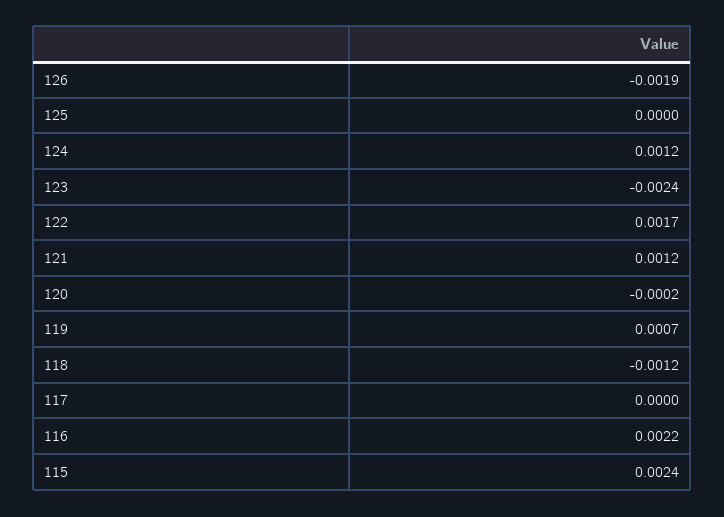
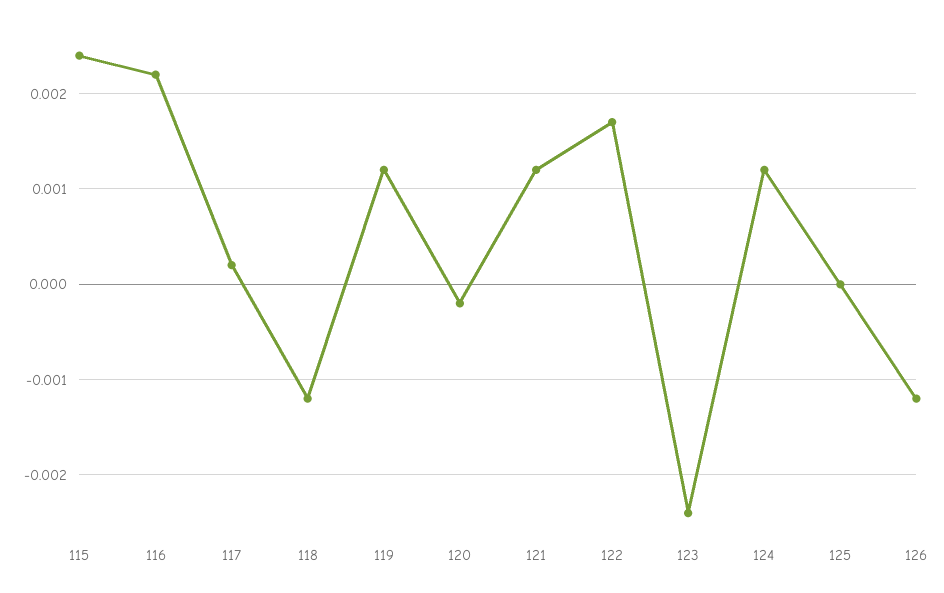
126: -0.0019 -> -0.0012
119: 0.0007 -> 0.0012
117: 0 -> 0.0002

